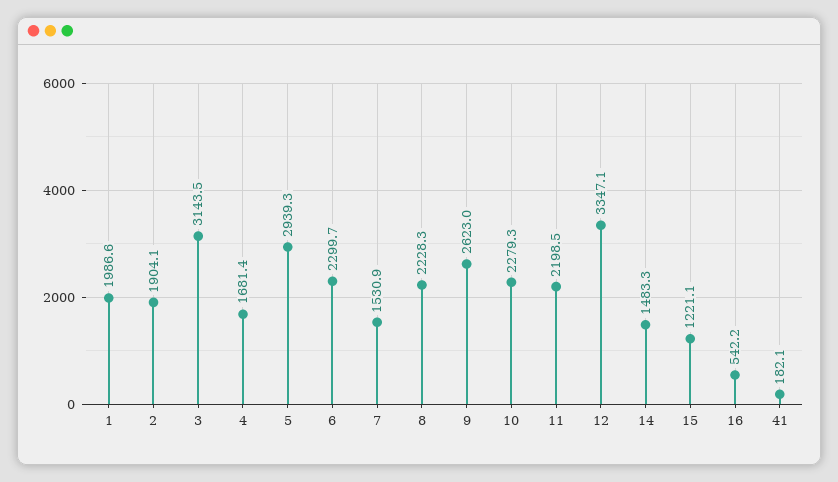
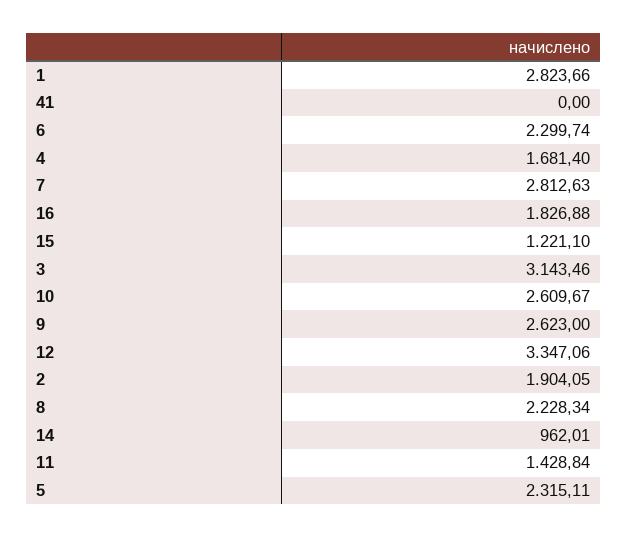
1: 1986.6 -> 2823.66
5: 2939.3 -> 2315.11
7: 1530.9 -> 2812.63
10: 2279.3 -> 2609.67
11: 2198.5 -> 1428.84
14: 1483.3 -> 962.01
16: 542.2 -> 1826.88
41: 182.1 -> 0

